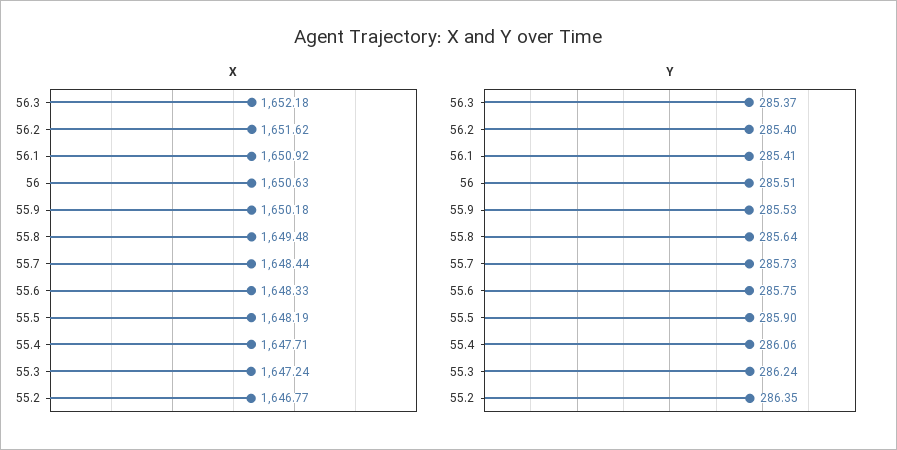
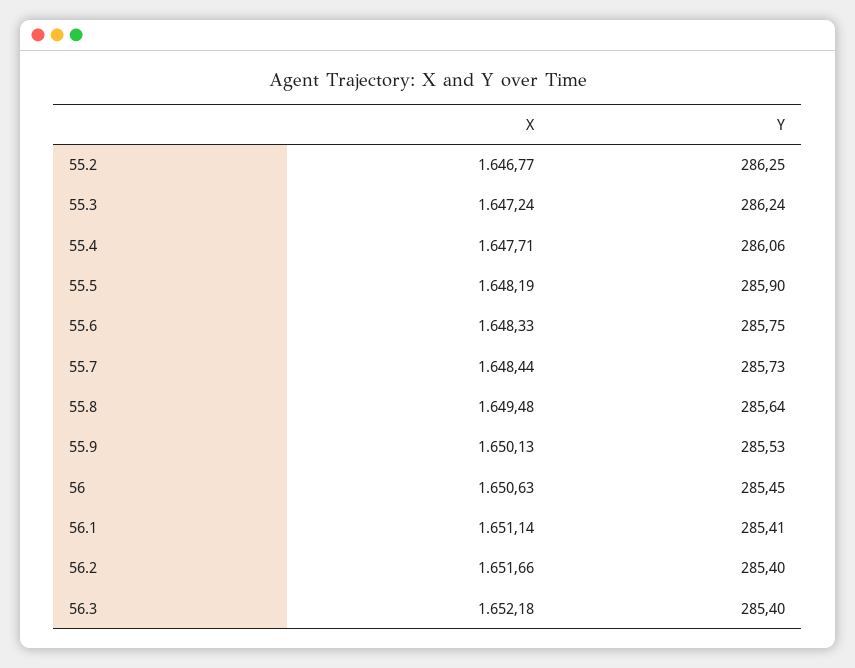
X, 56.2: 1651.62 -> 1651.66
X, 56.1: 1650.92 -> 1651.14
X, 55.9: 1650.18 -> 1650.13
Y, 56.3: 285.37 -> 285.4
Y, 56: 285.51 -> 285.45
Y, 55.2: 286.35 -> 286.25

